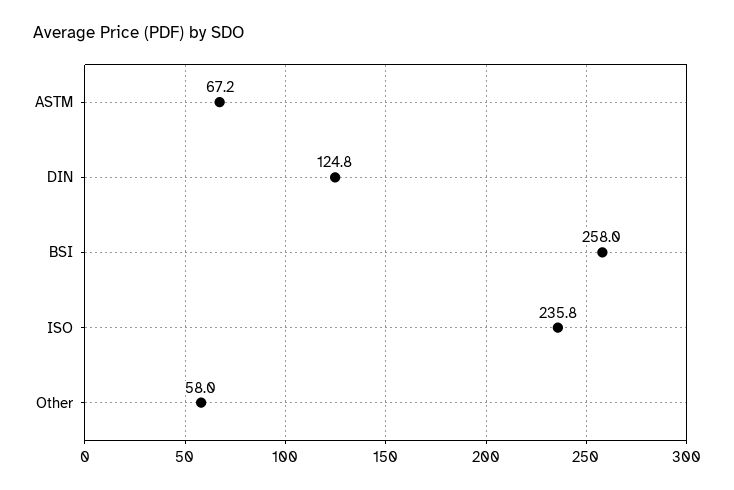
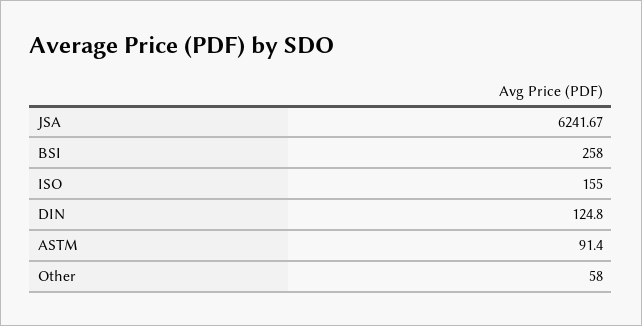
ASTM: 67.2 -> 91.4
ISO: 235.8 -> 155
JSA: none -> 6241.67

